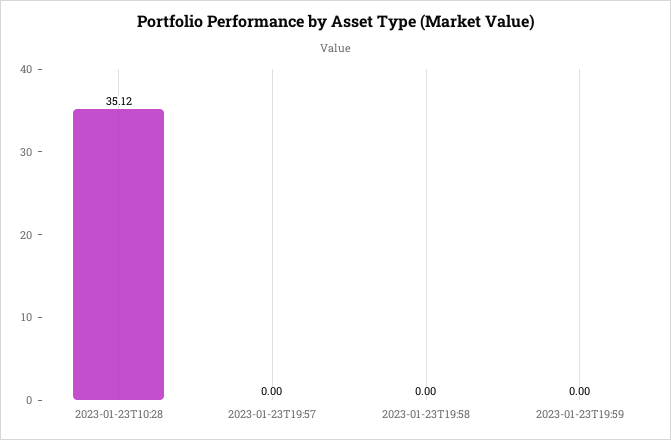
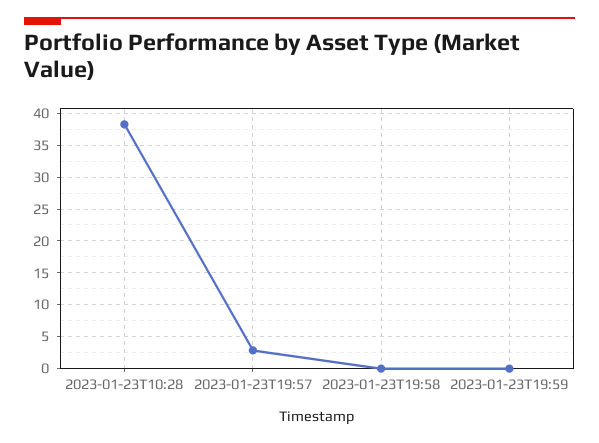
2023-01-23T10:28: 35.12 -> 38
2023-01-23T19:57: 0 -> 3

